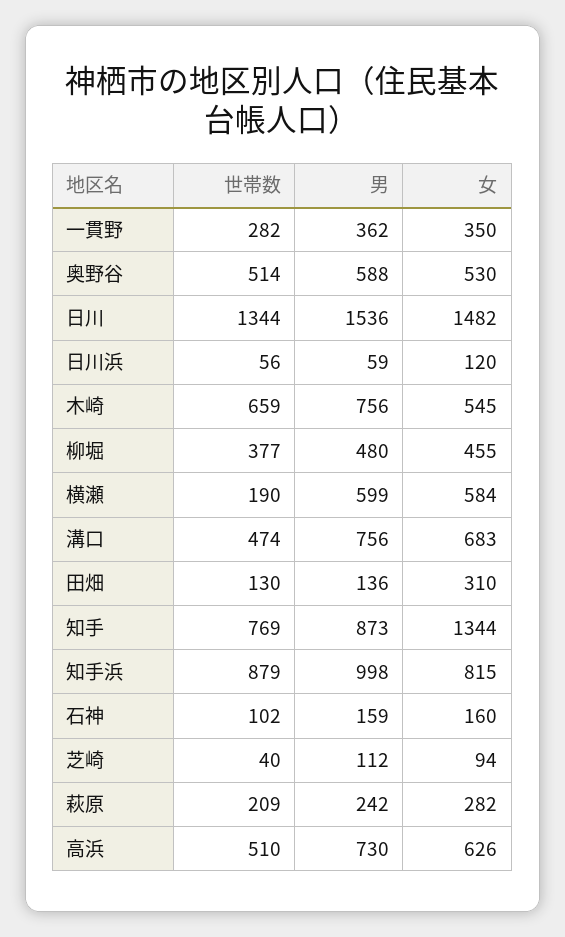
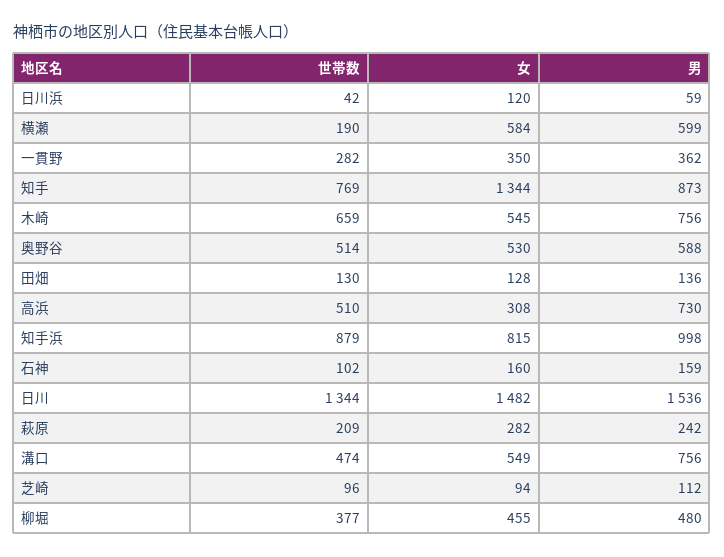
世帯数, 日川浜: 56 -> 42
女, 溝口: 683 -> 549
女, 田畑: 310 -> 128
世帯数, 芝崎: 40 -> 96
女, 高浜: 626 -> 308

